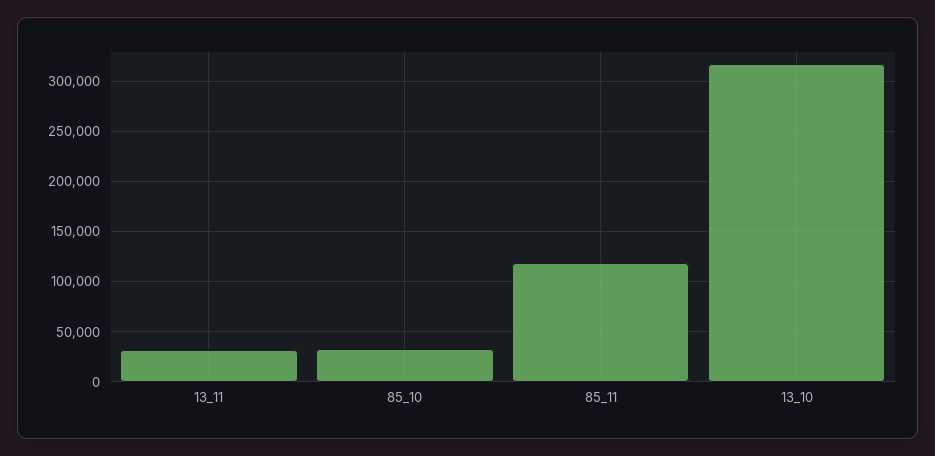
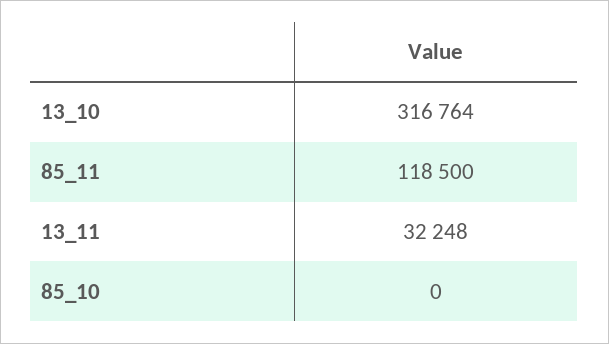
85_10: 30000 -> 0

